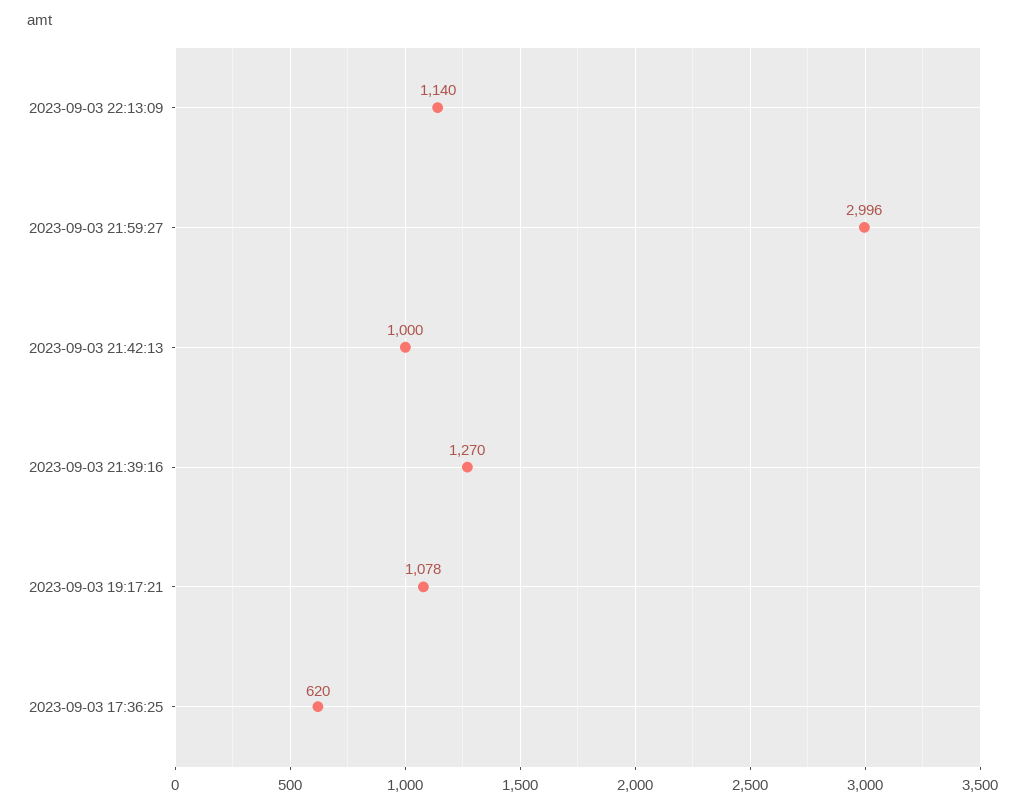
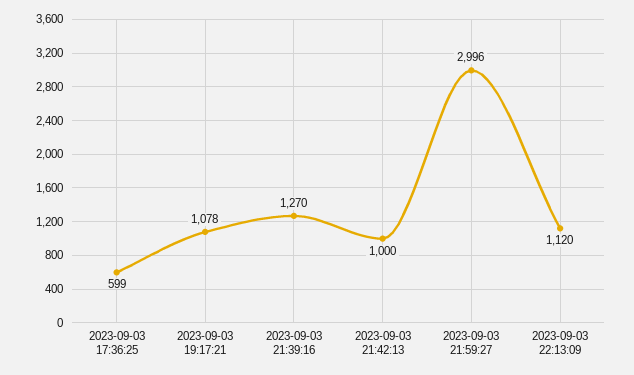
2023-09-03 22:13:09: 1140 -> 1120
2023-09-03 17:36:25: 620 -> 599

